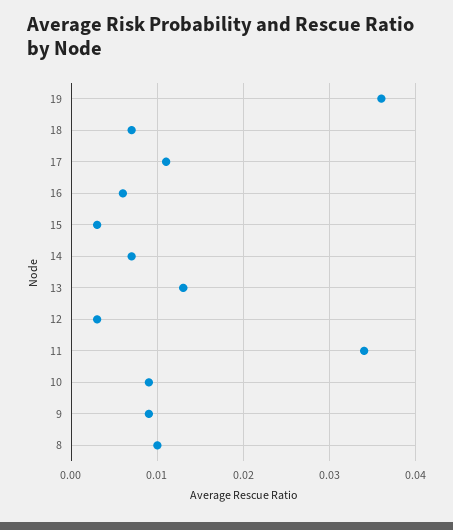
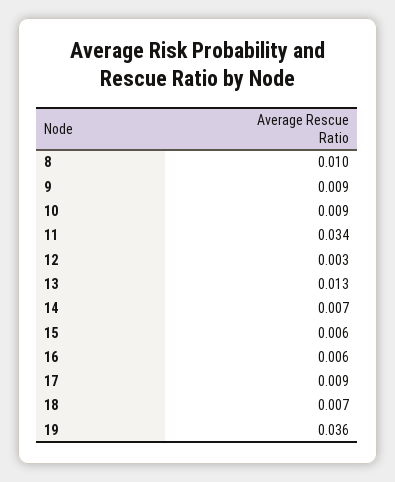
17: 0.011 -> 0.009
15: 0.003 -> 0.006

